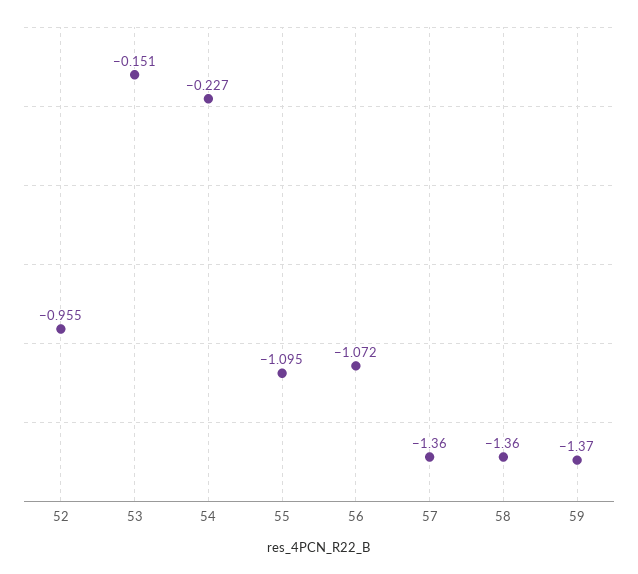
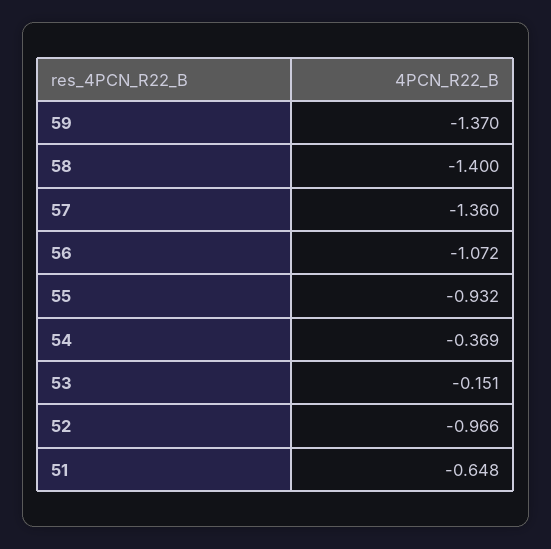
52: -0.955 -> -0.966
54: -0.227 -> -0.369
55: -1.095 -> -0.932
58: -1.36 -> -1.4
51: none -> -0.648

